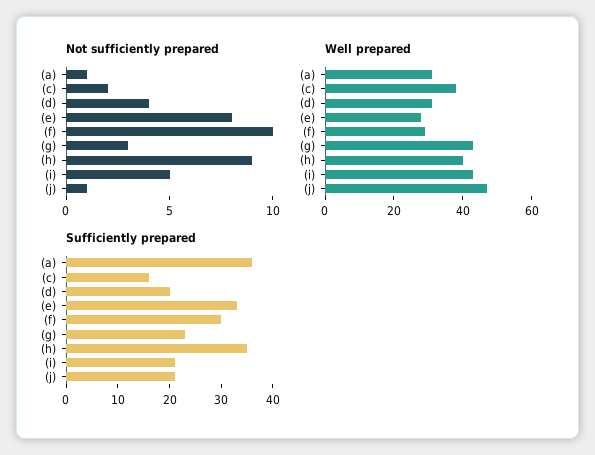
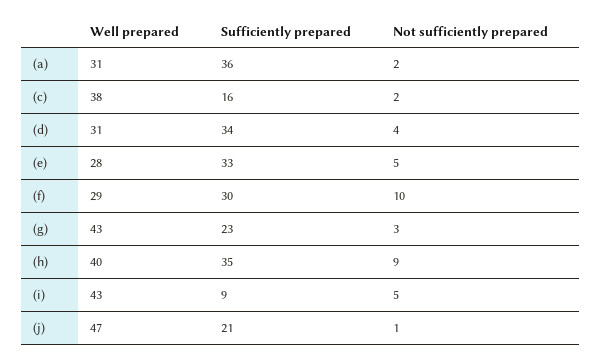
Not sufficiently prepared, (a): 1 -> 2
Not sufficiently prepared, (e): 8 -> 5
Sufficiently prepared, (d): 20 -> 34
Sufficiently prepared, (i): 20 -> 9

